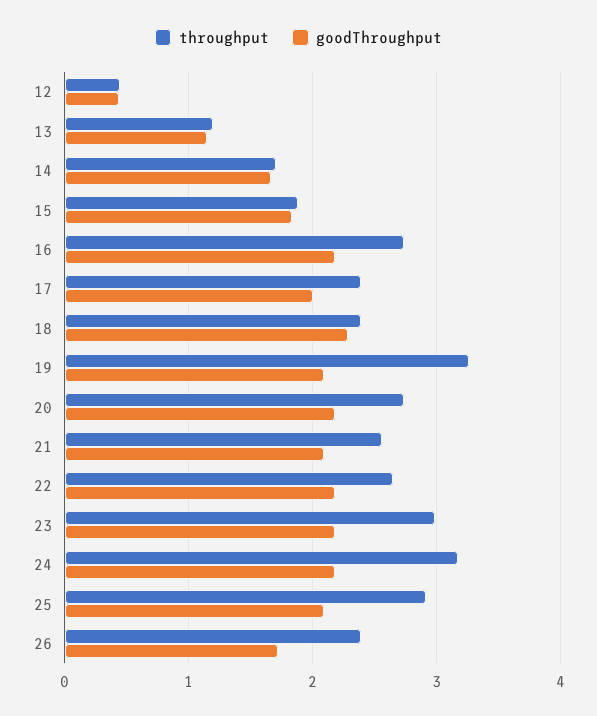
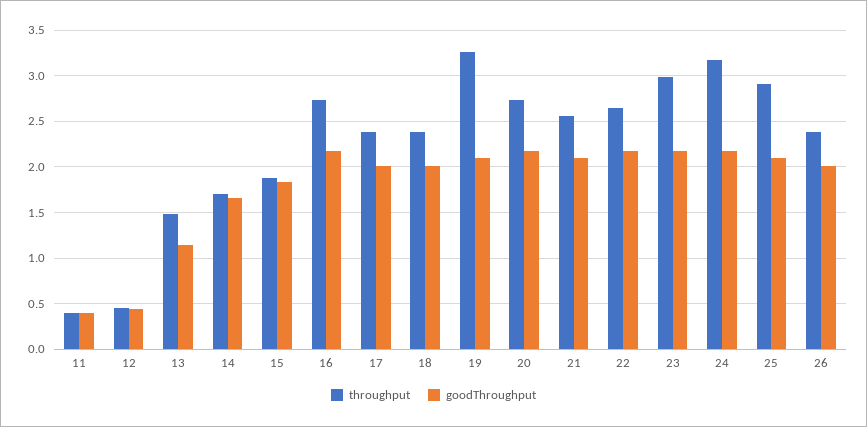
throughput, 13: 1.2 -> 1.5
goodThroughput, 18: 2.3 -> 2
goodThroughput, 26: 1.7 -> 2
throughput, 11: none -> 0.4
goodThroughput, 11: none -> 0.4

